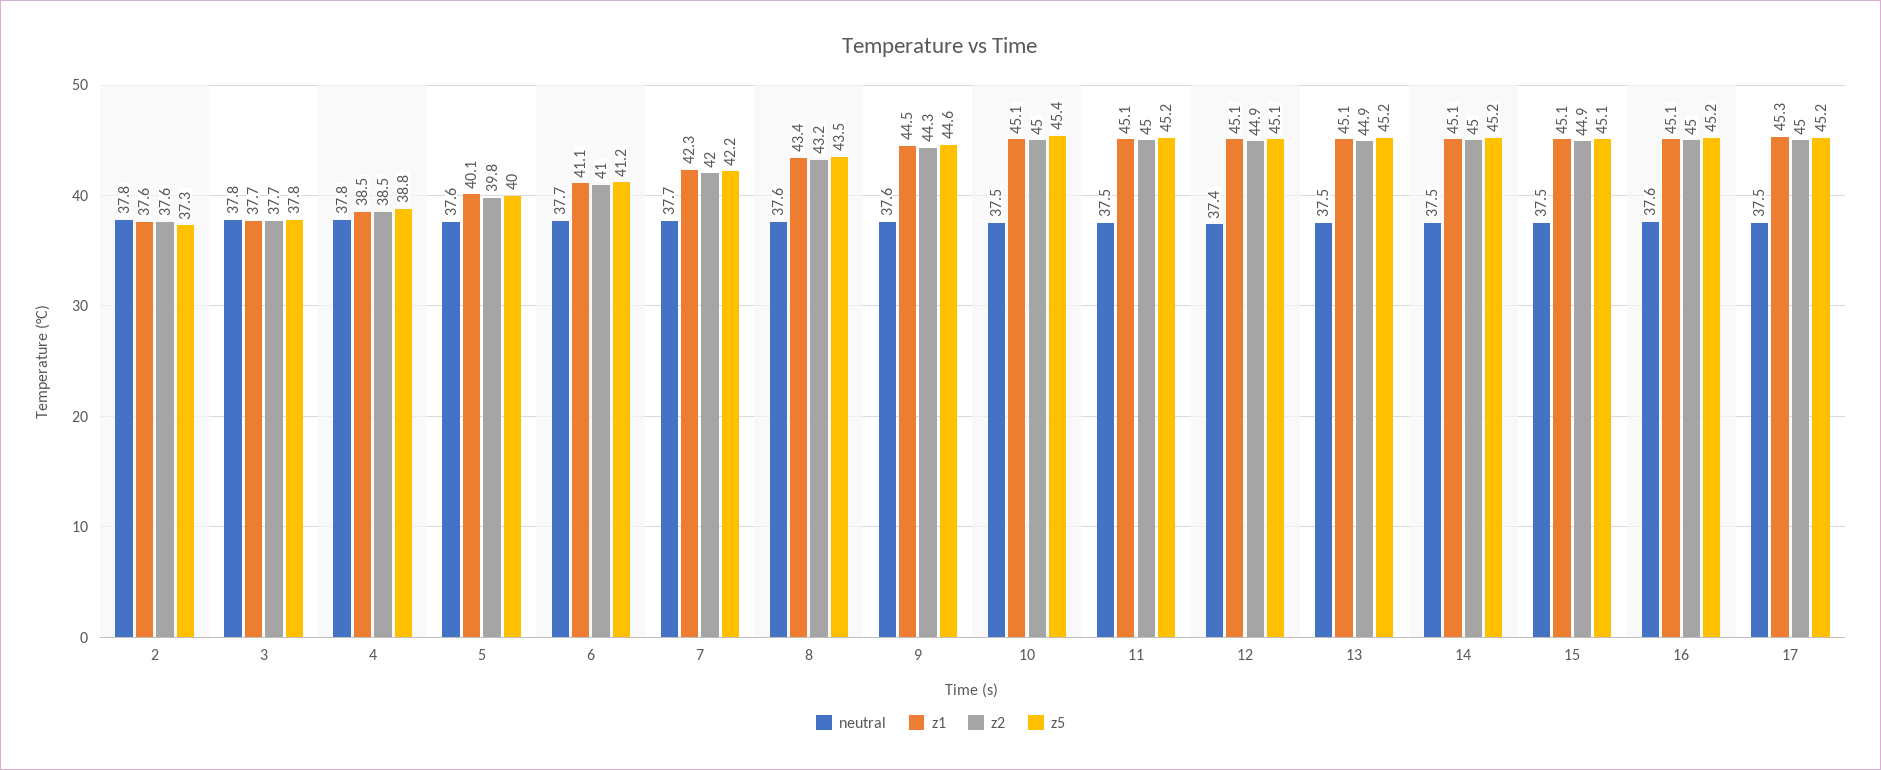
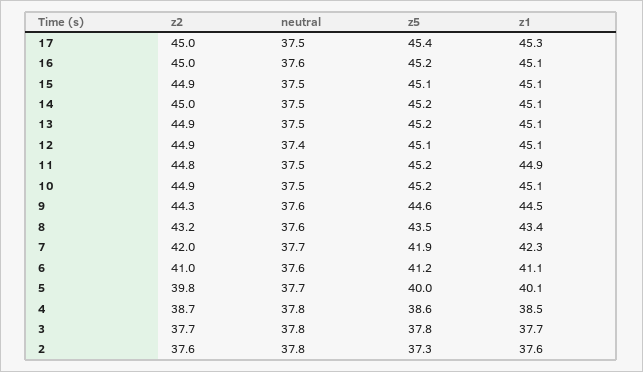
z2, 4: 38.5 -> 38.7
z5, 4: 38.8 -> 38.6
neutral, 5: 37.6 -> 37.7
neutral, 6: 37.7 -> 37.6
z5, 7: 42.2 -> 41.9
z2, 10: 45 -> 44.9
z5, 10: 45.4 -> 45.2
z1, 11: 45.1 -> 44.9
z2, 11: 45 -> 44.8
z5, 17: 45.2 -> 45.4

